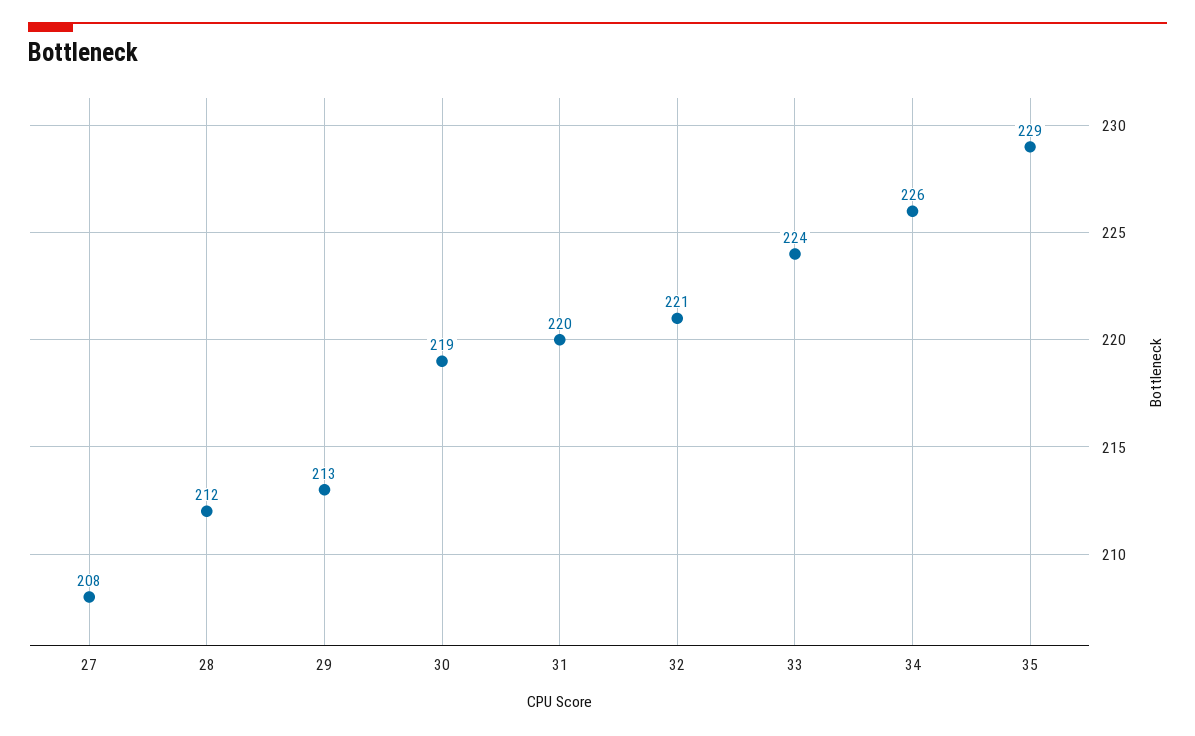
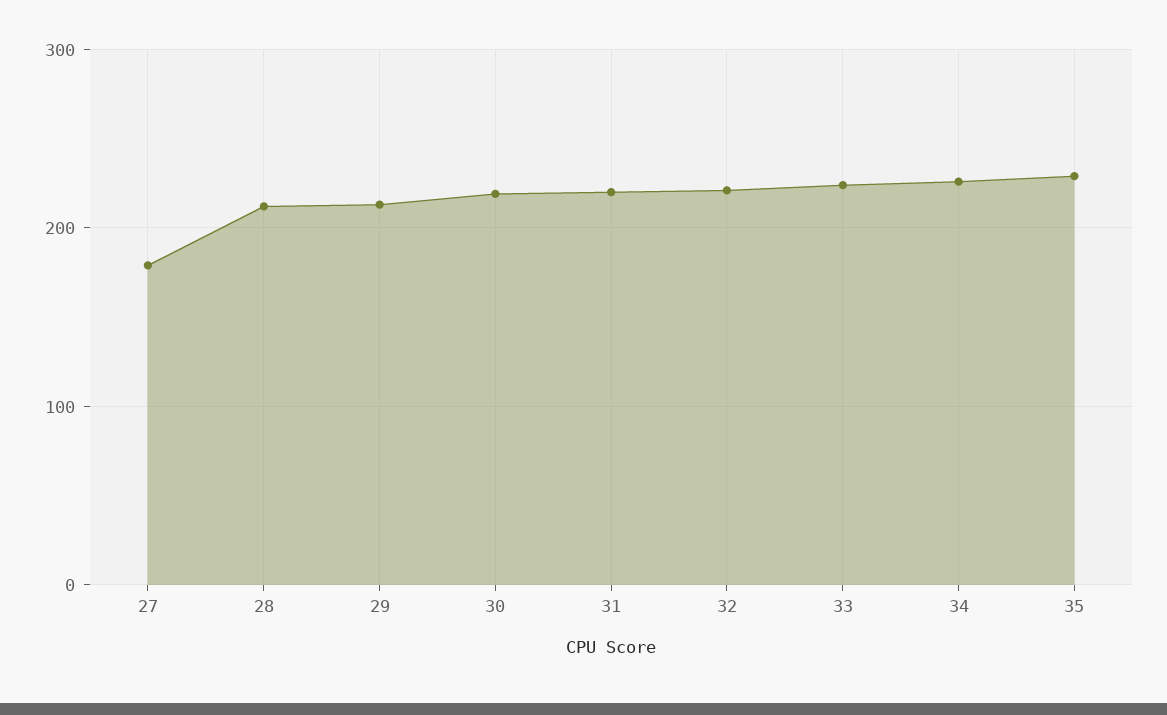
27: 208 -> 180

